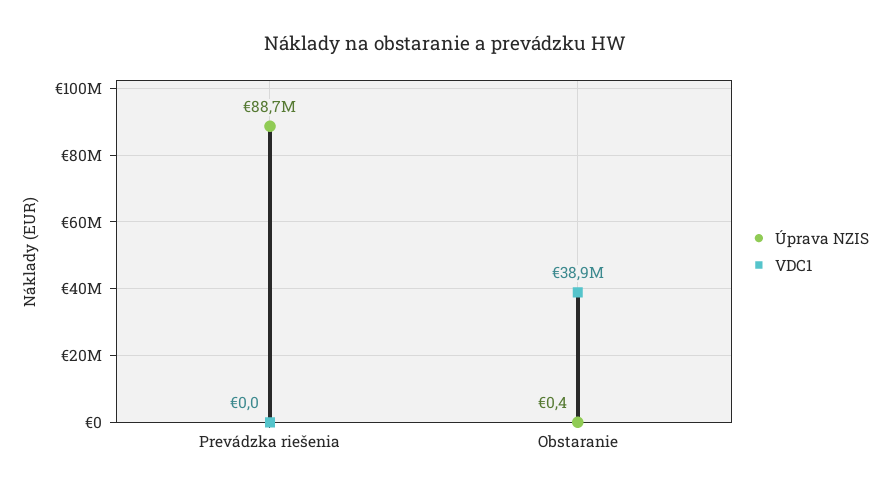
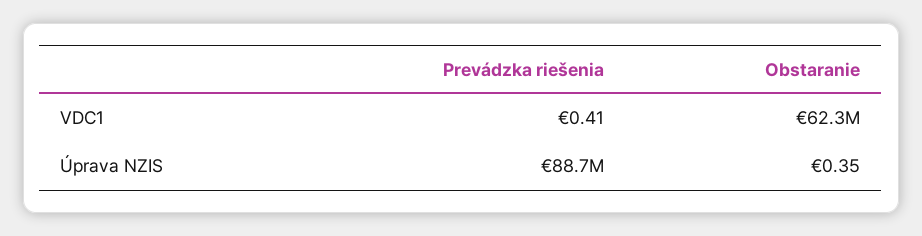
VDC1, Prevádzka riešenia: 0 -> 0.41
VDC1, Obstaranie: 38900000 -> 62300000

